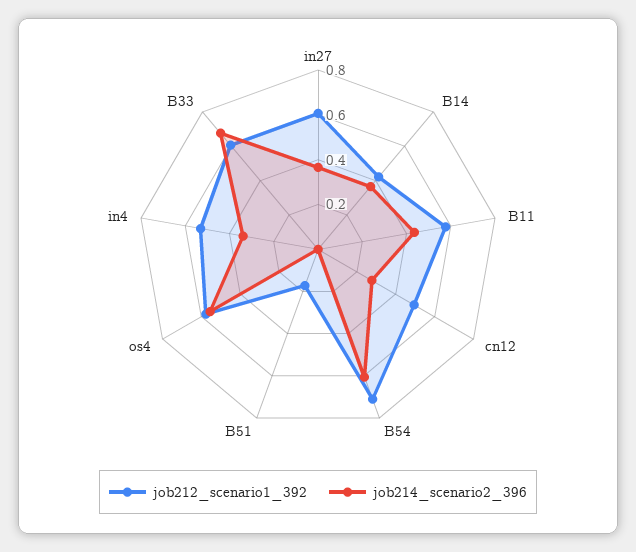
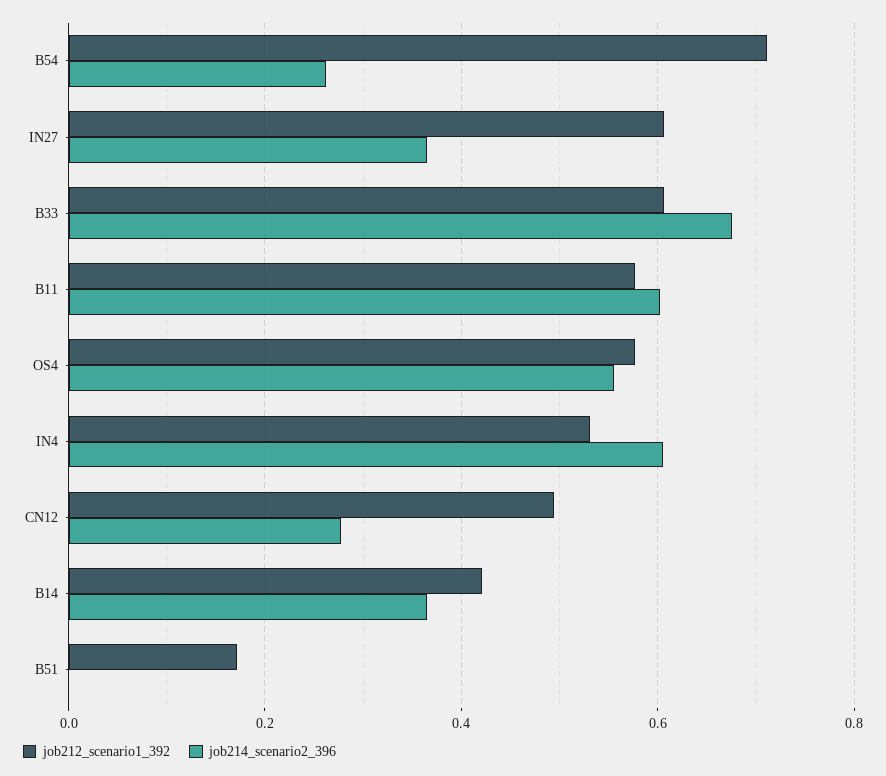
job214_scenario2_396, B11: 0.45 -> 0.6
job214_scenario2_396, B54: 0.6 -> 0.26
job214_scenario2_396, in4: 0.35 -> 0.6

